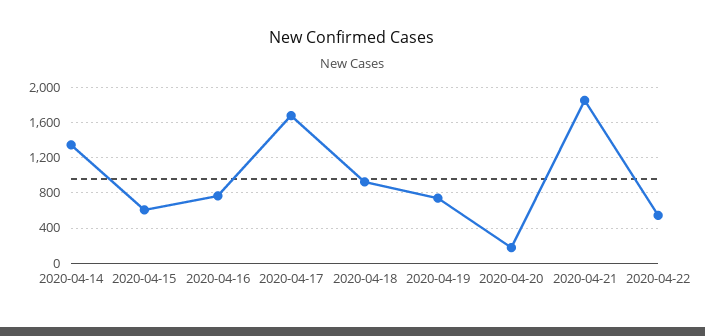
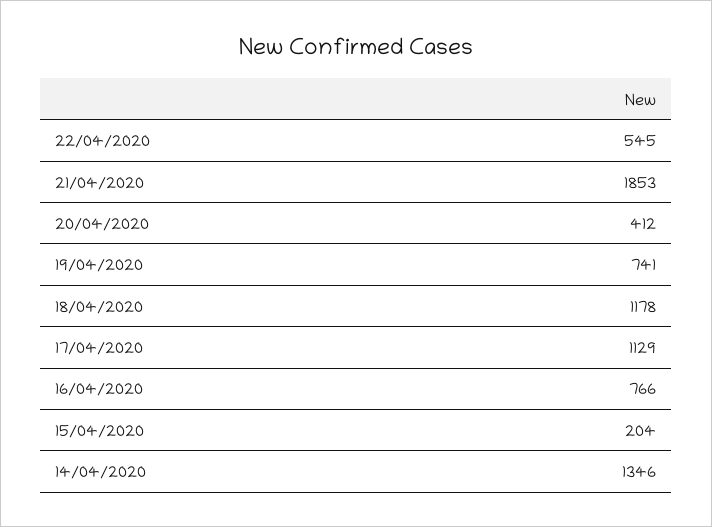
2020-04-15: 600 -> 204
2020-04-17: 1700 -> 1129
2020-04-18: 900 -> 1178
2020-04-20: 200 -> 412

